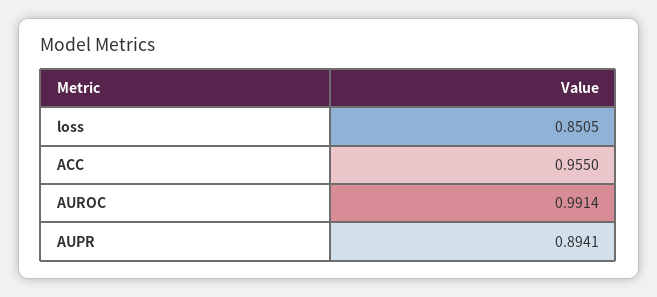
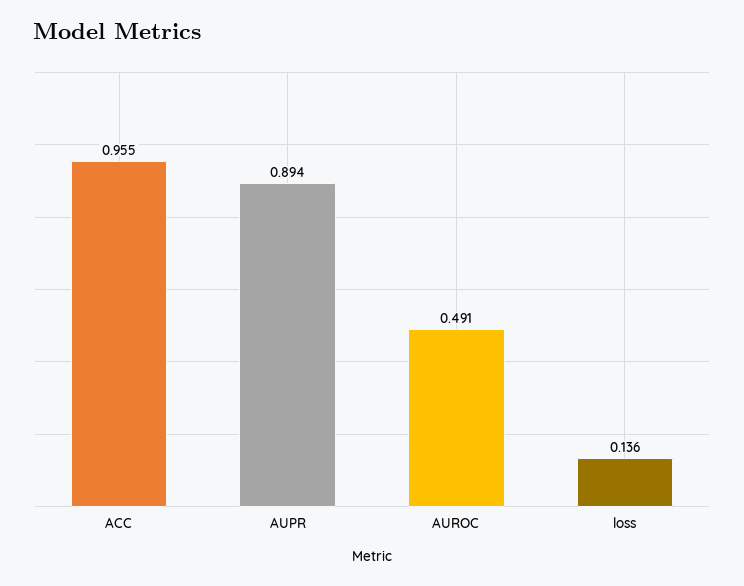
loss: 0.8505 -> 0.136
AUROC: 0.9914 -> 0.491

